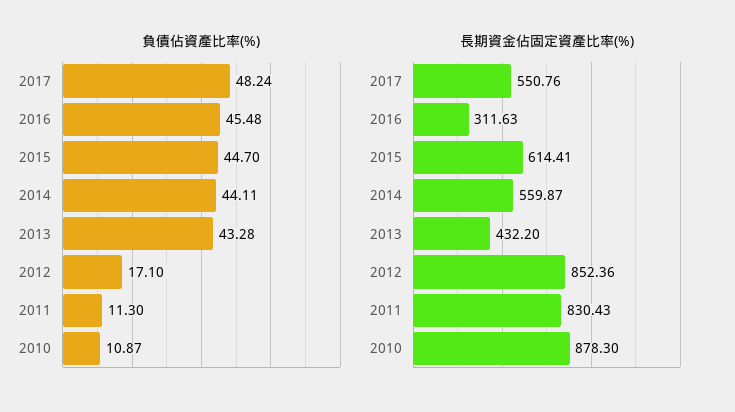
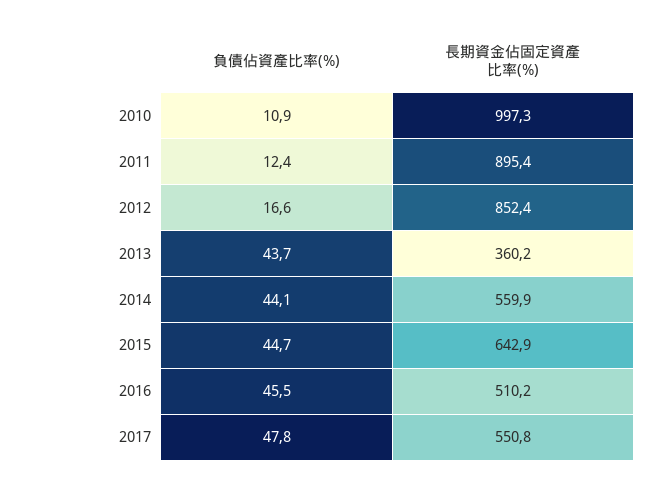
負債佔資產比率(%), 2017: 48.24 -> 47.8
負債佔資產比率(%), 2013: 43.28 -> 43.7
負債佔資產比率(%), 2012: 17.1 -> 16.6
負債佔資產比率(%), 2011: 11.3 -> 12.4
長期資金佔固定資產比率(%), 2016: 311.63 -> 510.2
長期資金佔固定資產比率(%), 2015: 614.41 -> 642.9
長期資金佔固定資產比率(%), 2013: 432.2 -> 360.2
長期資金佔固定資產比率(%), 2011: 830.43 -> 895.4
長期資金佔固定資產比率(%), 2010: 878.3 -> 997.3

